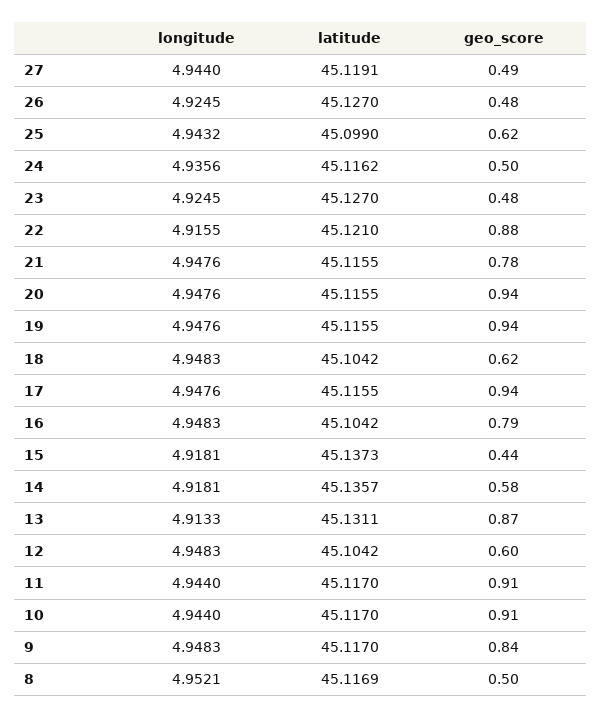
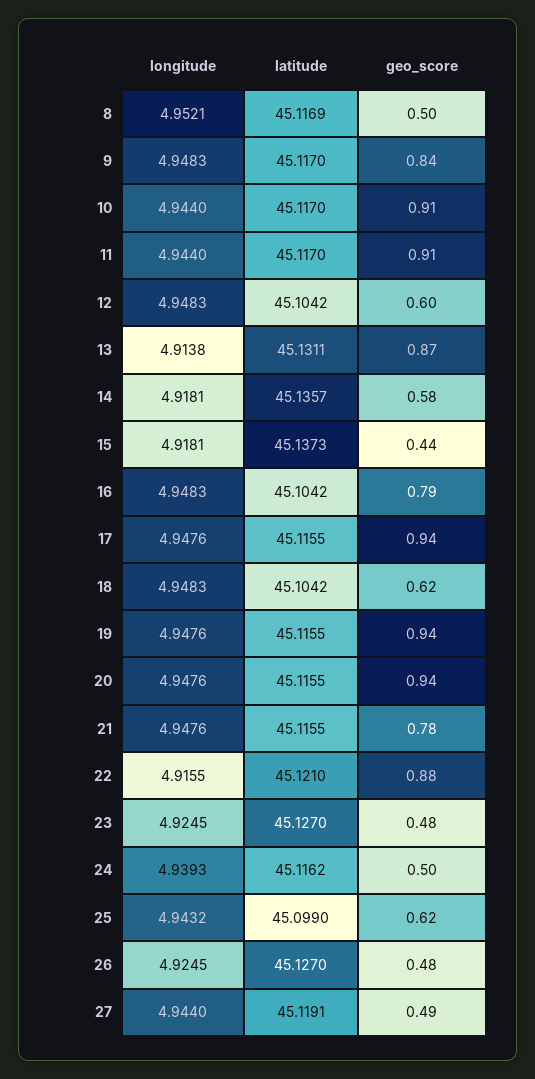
longitude, 24: 4.9356 -> 4.9393
longitude, 13: 4.9133 -> 4.9138

